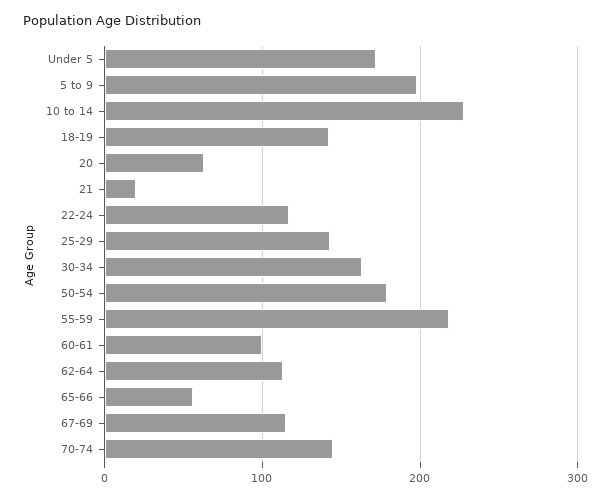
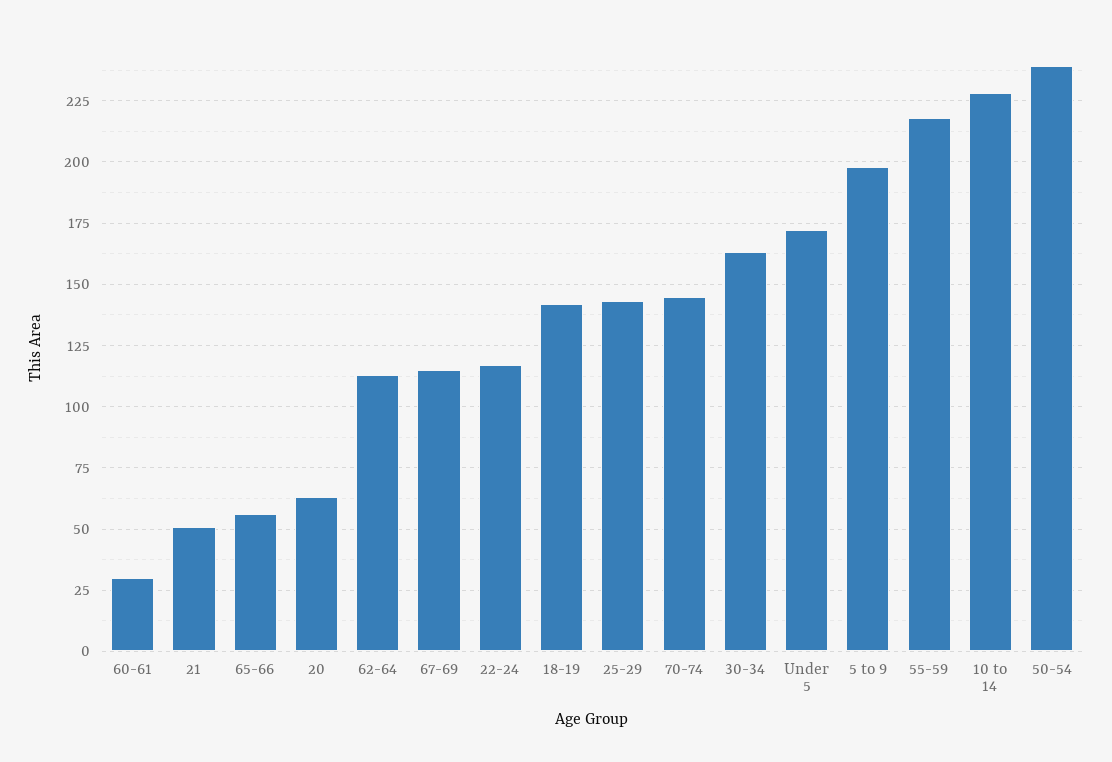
21: 20 -> 50
50-54: 180 -> 240
60-61: 100 -> 30

